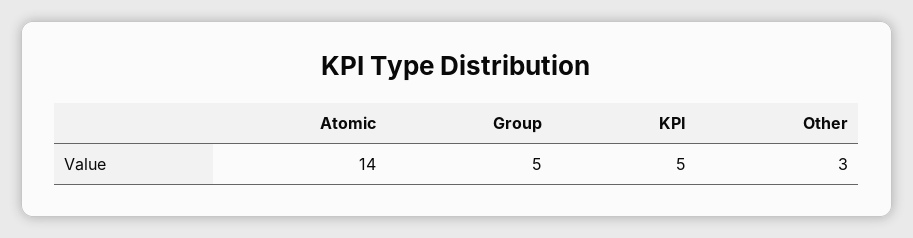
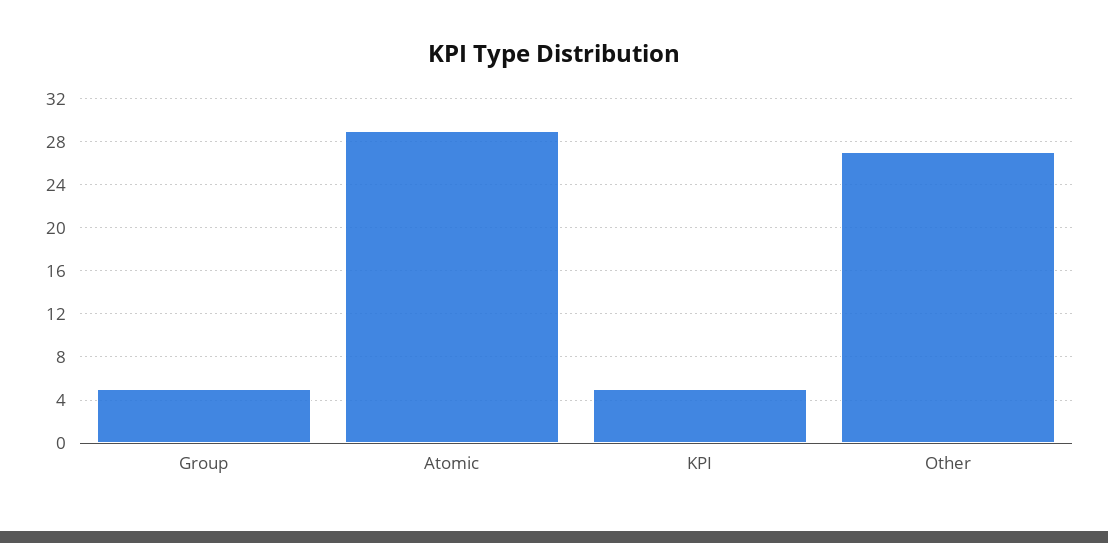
Atomic: 14 -> 29
Other: 3 -> 27

